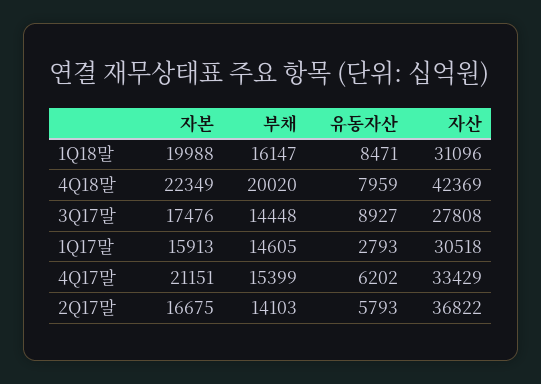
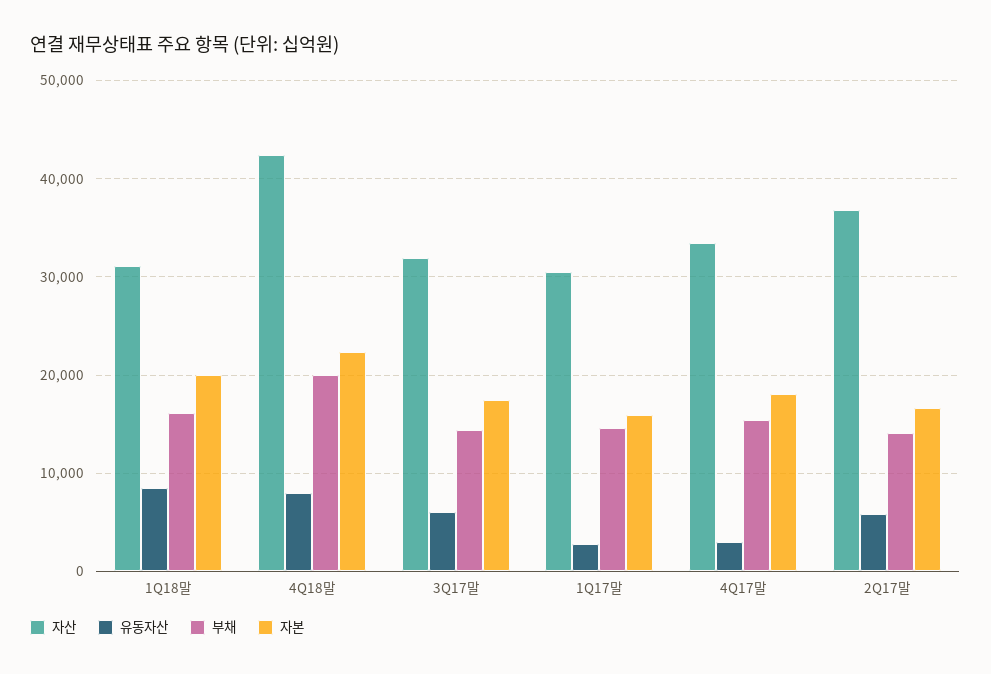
유동자산, 3Q17말: 8927 -> 6000
자산, 3Q17말: 27808 -> 32000
자본, 4Q17말: 21151 -> 18000
유동자산, 4Q17말: 6202 -> 3000

